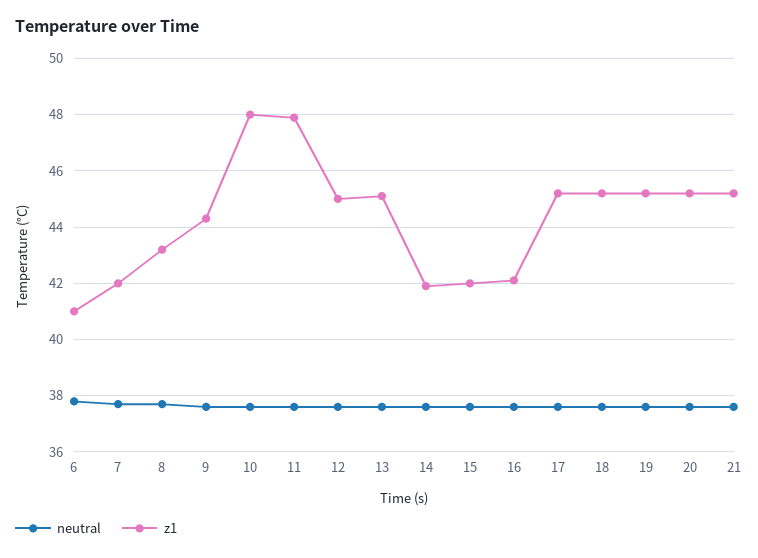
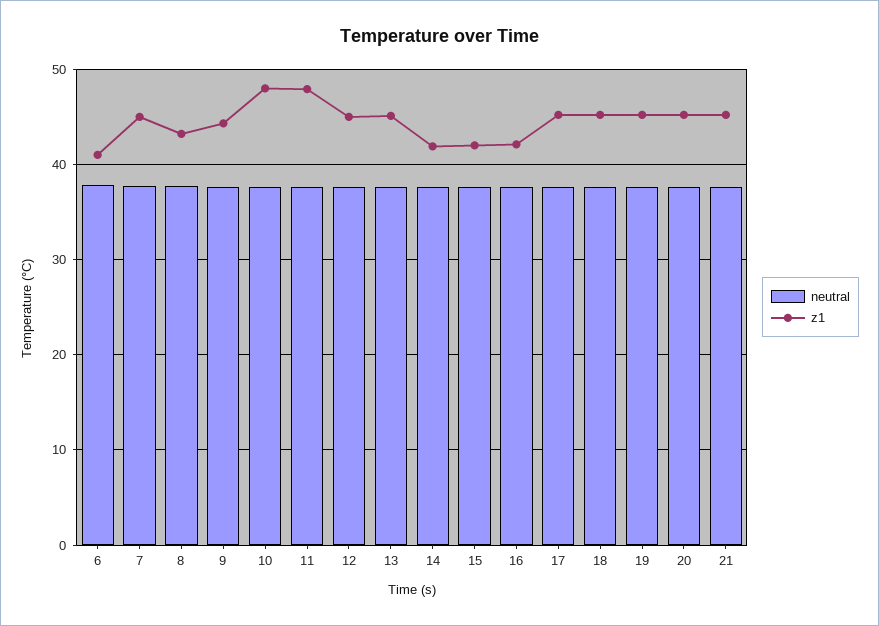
z1, 7: 42 -> 45

